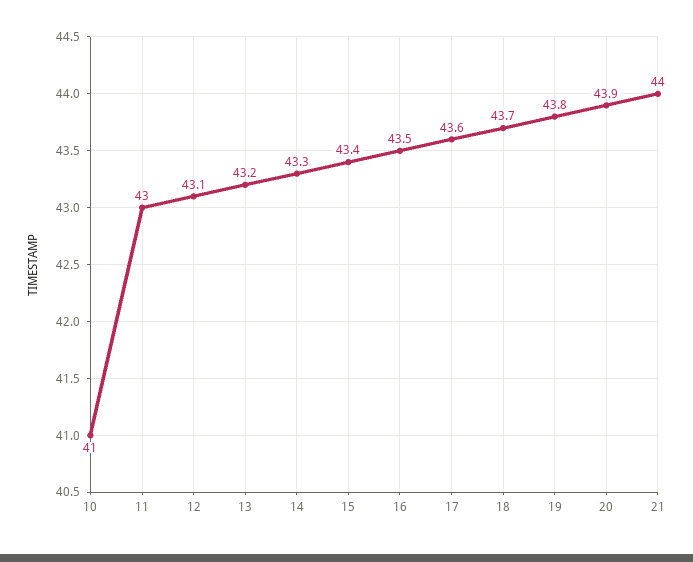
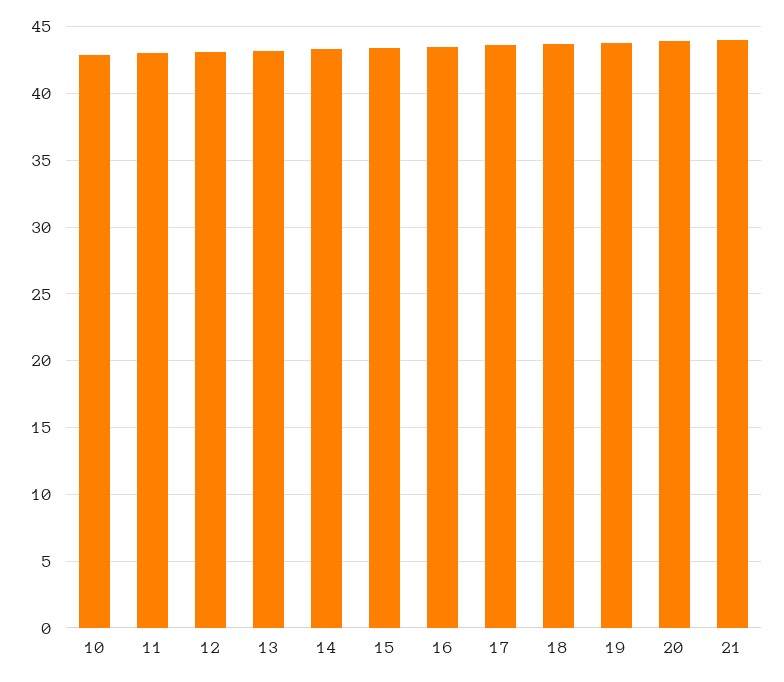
10: 41 -> 43

